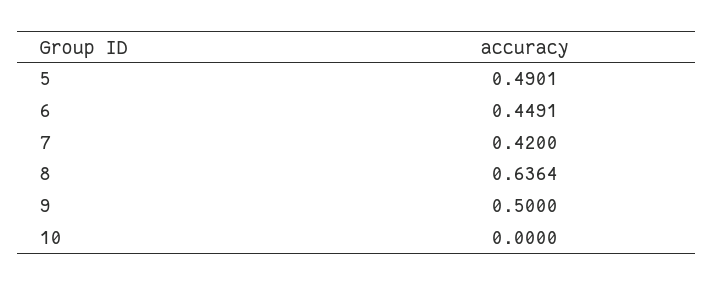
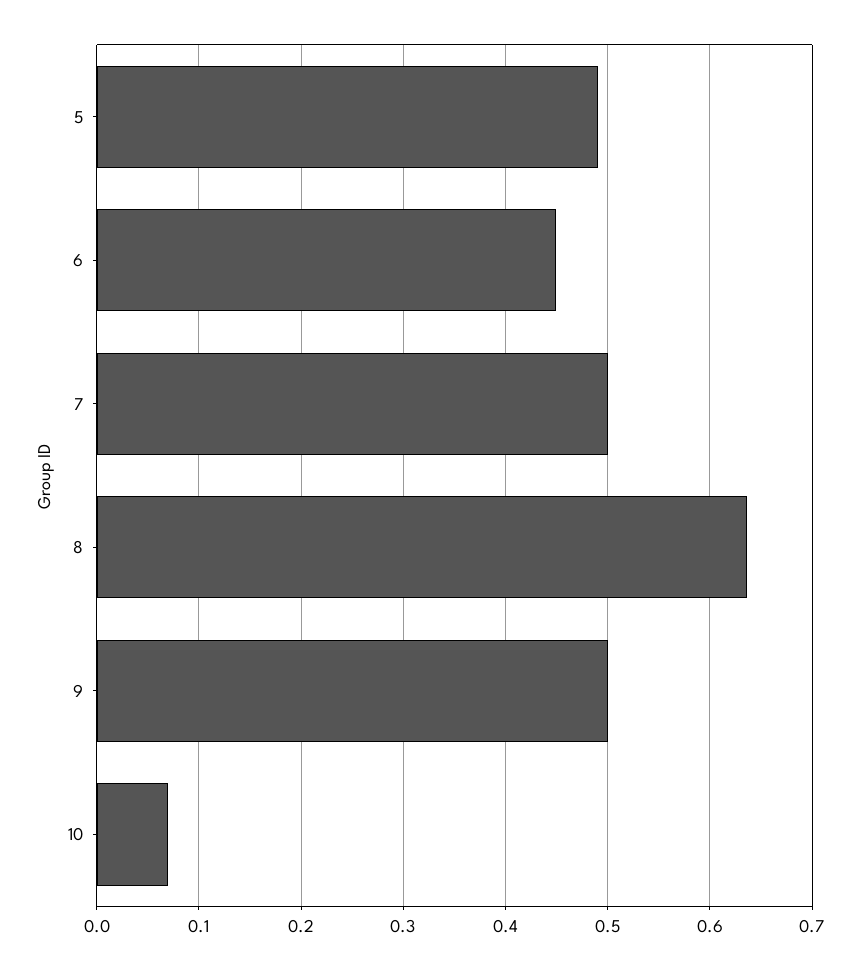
7: 0.42 -> 0.5
10: 0 -> 0.07

